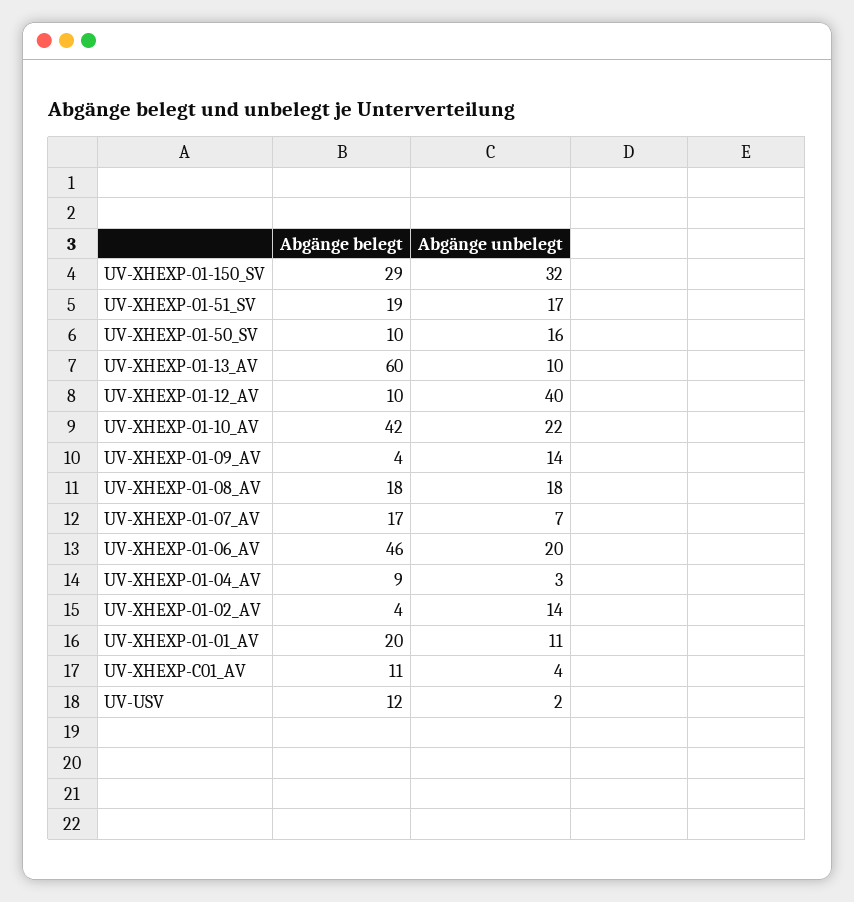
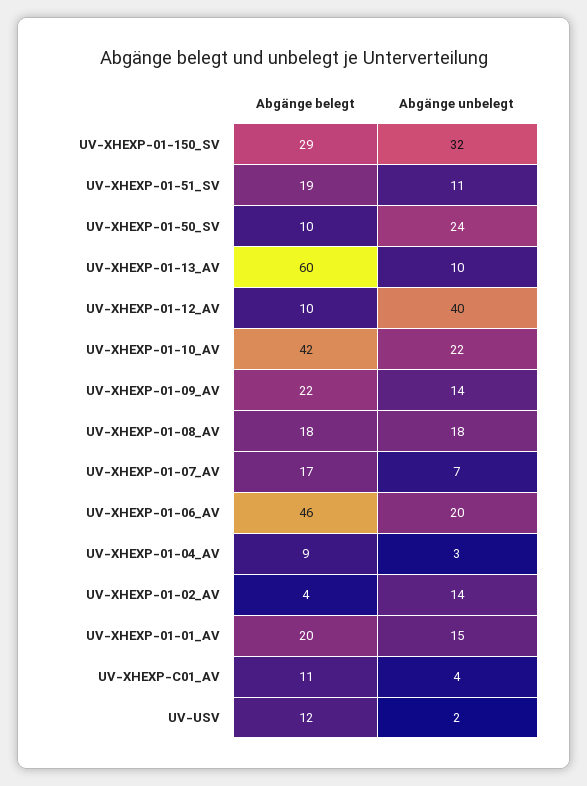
Abgänge unbelegt, UV-XHEXP-01-51_SV: 17 -> 11
Abgänge unbelegt, UV-XHEXP-01-50_SV: 16 -> 24
Abgänge belegt, UV-XHEXP-01-09_AV: 4 -> 22
Abgänge unbelegt, UV-XHEXP-01-01_AV: 11 -> 15

